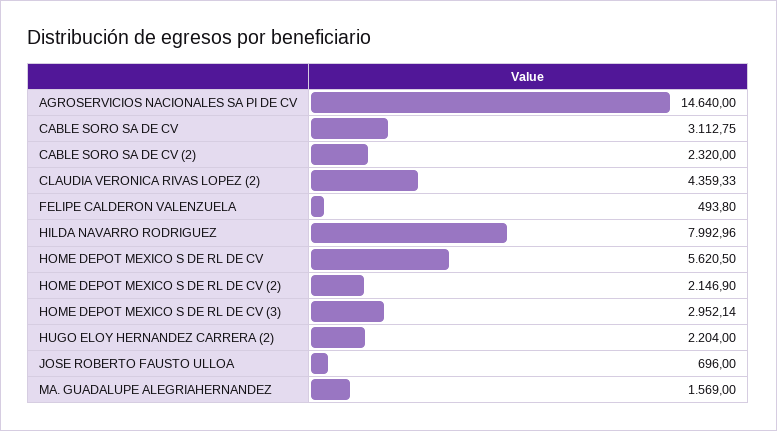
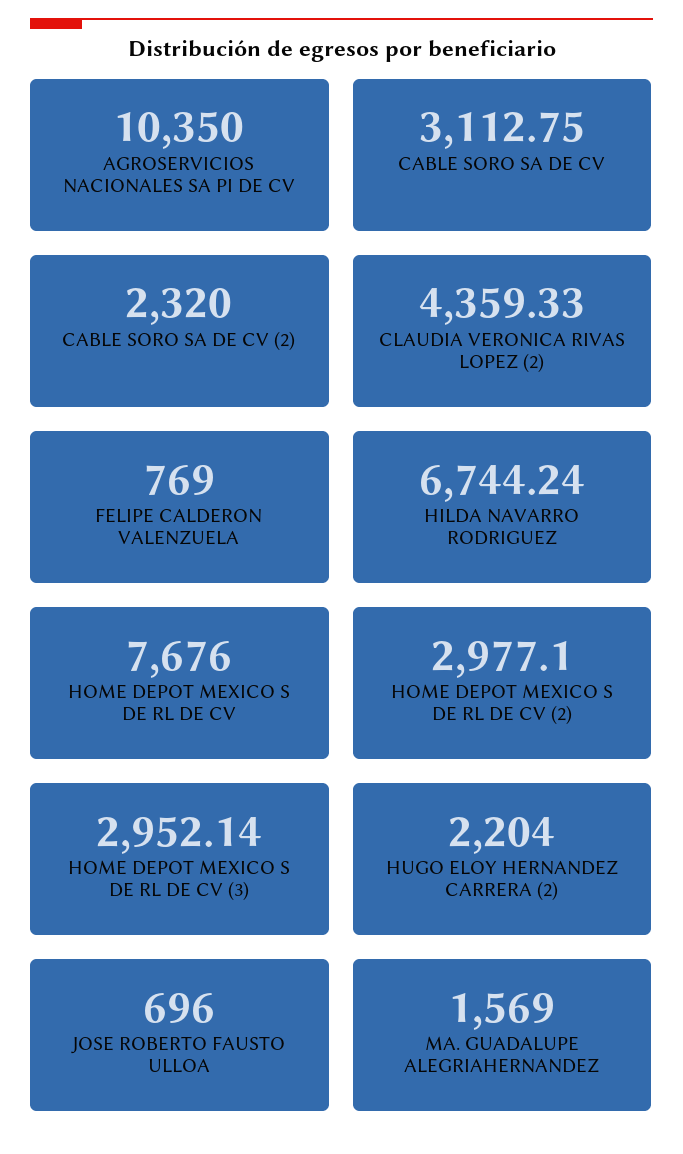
AGROSERVICIOS NACIONALES SA PI DE CV: 14640 -> 10350
FELIPE CALDERON VALENZUELA: 493.8 -> 769
HILDA NAVARRO RODRIGUEZ: 7992.96 -> 6744.24
HOME DEPOT MEXICO S DE RL DE CV: 5620.5 -> 7676
HOME DEPOT MEXICO S DE RL DE CV (2): 2146.9 -> 2977.1

